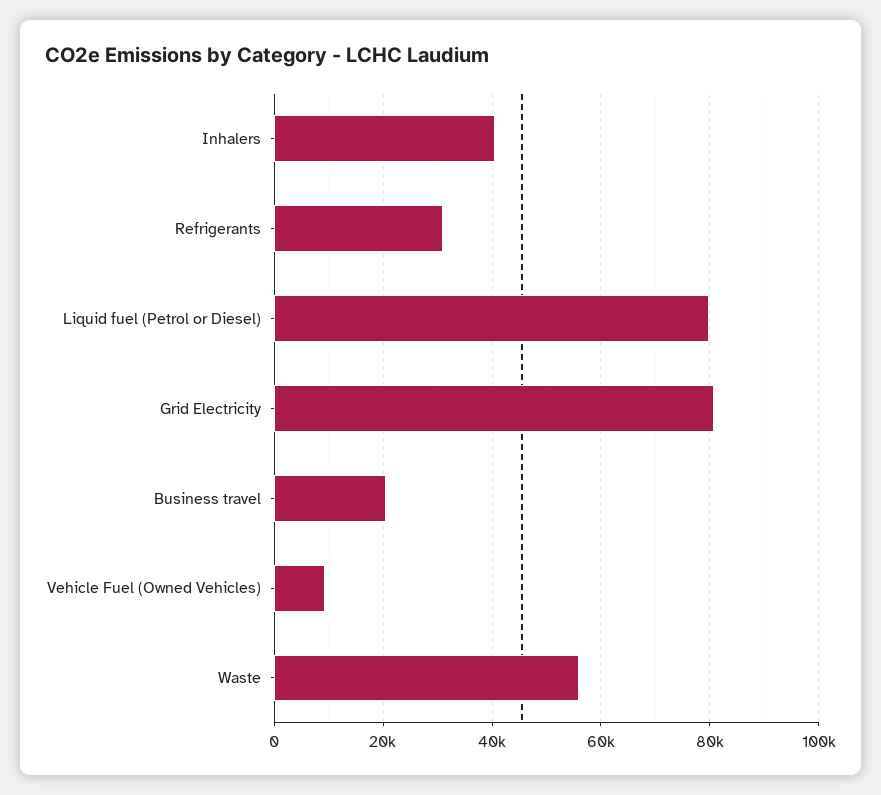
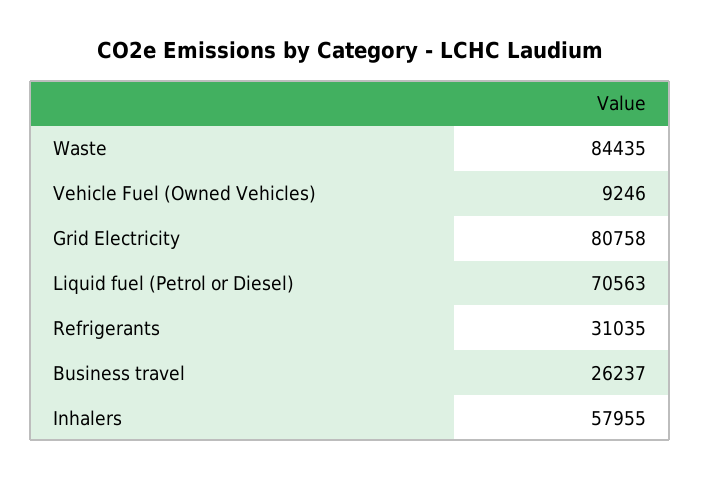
Inhalers: 40000 -> 57955
Liquid fuel (Petrol or Diesel): 80000 -> 70563
Business travel: 20000 -> 26237
Waste: 56000 -> 84435

